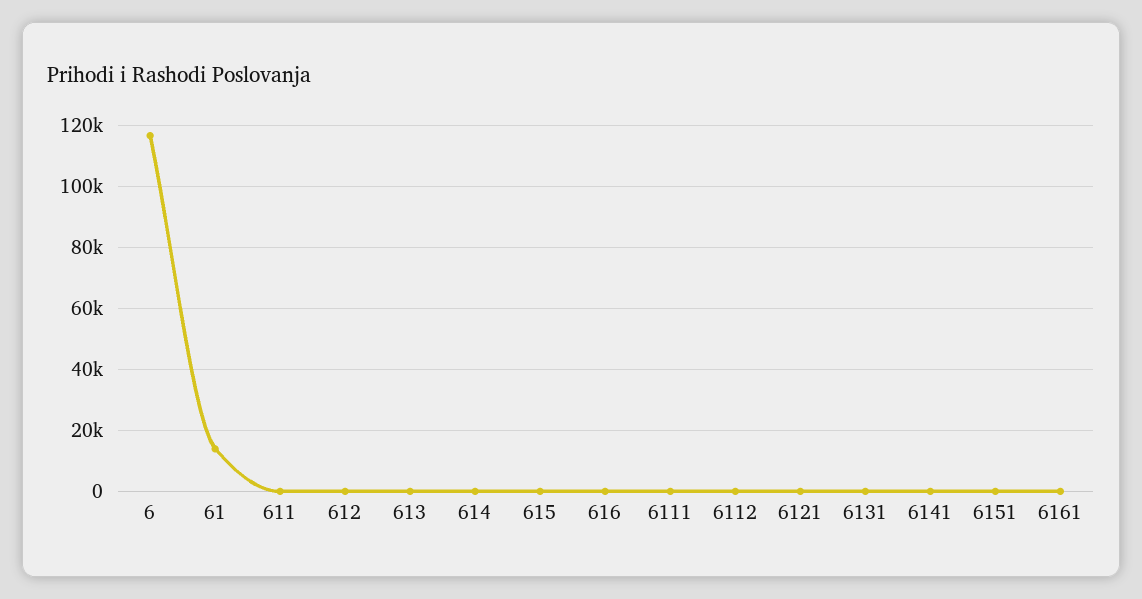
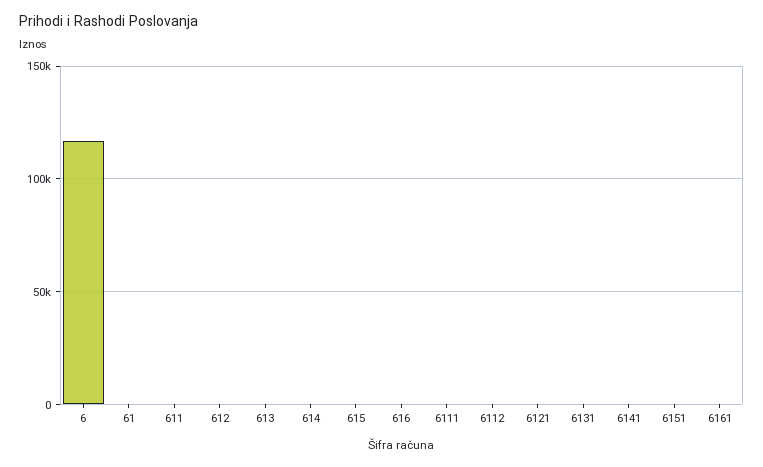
61: 14000 -> 0

